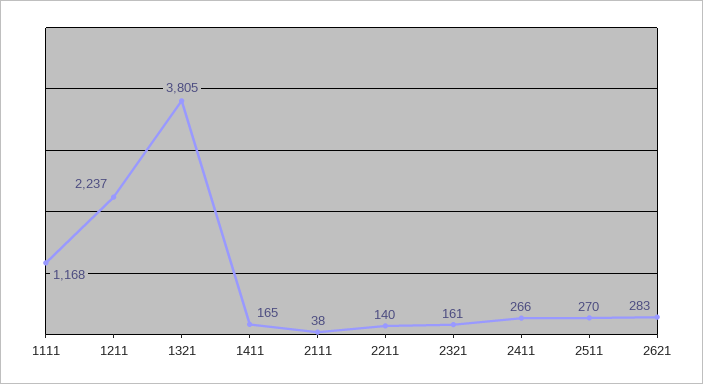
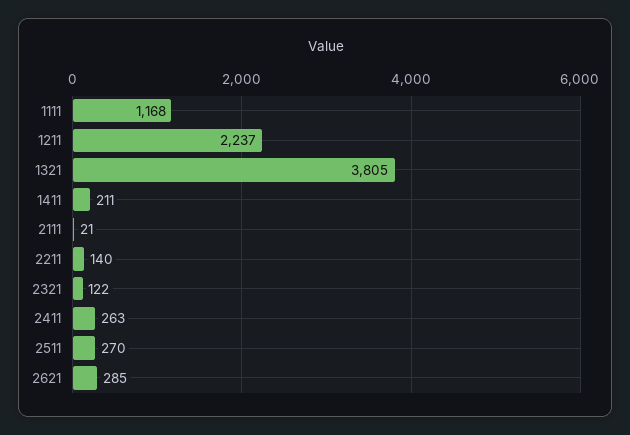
1411: 165 -> 211
2111: 38 -> 21
2321: 161 -> 122
2411: 266 -> 263
2621: 283 -> 285

